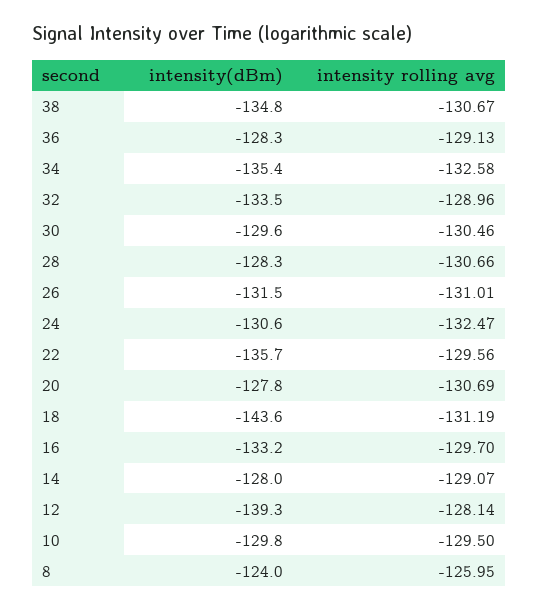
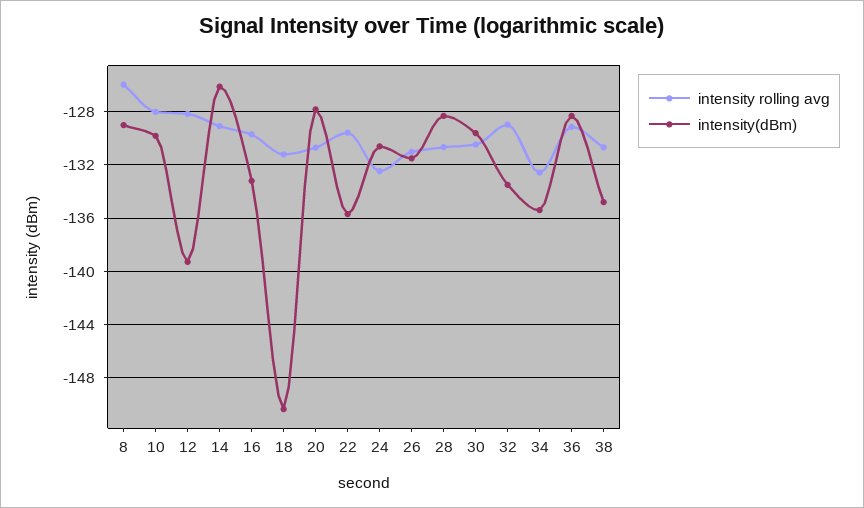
intensity(dBm), 18: -143.6 -> -150.5
intensity(dBm), 14: -128 -> -126
intensity rolling avg, 10: -129.5 -> -128
intensity(dBm), 8: -124 -> -129

